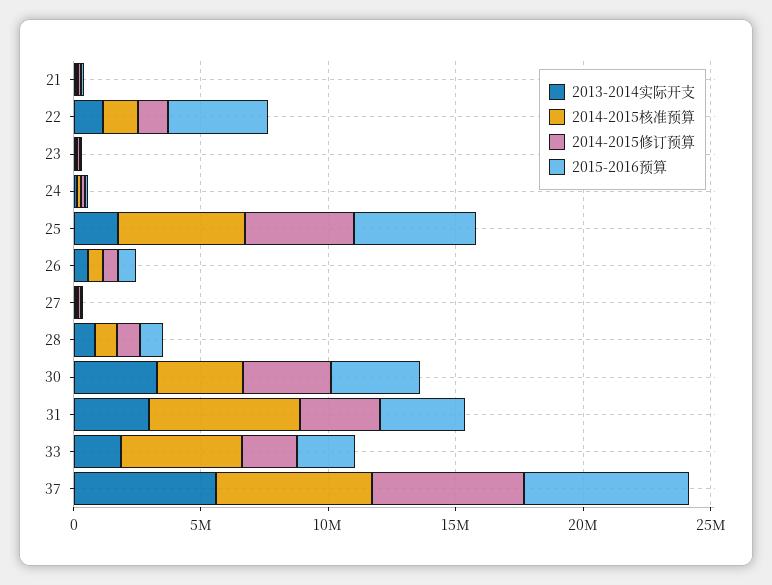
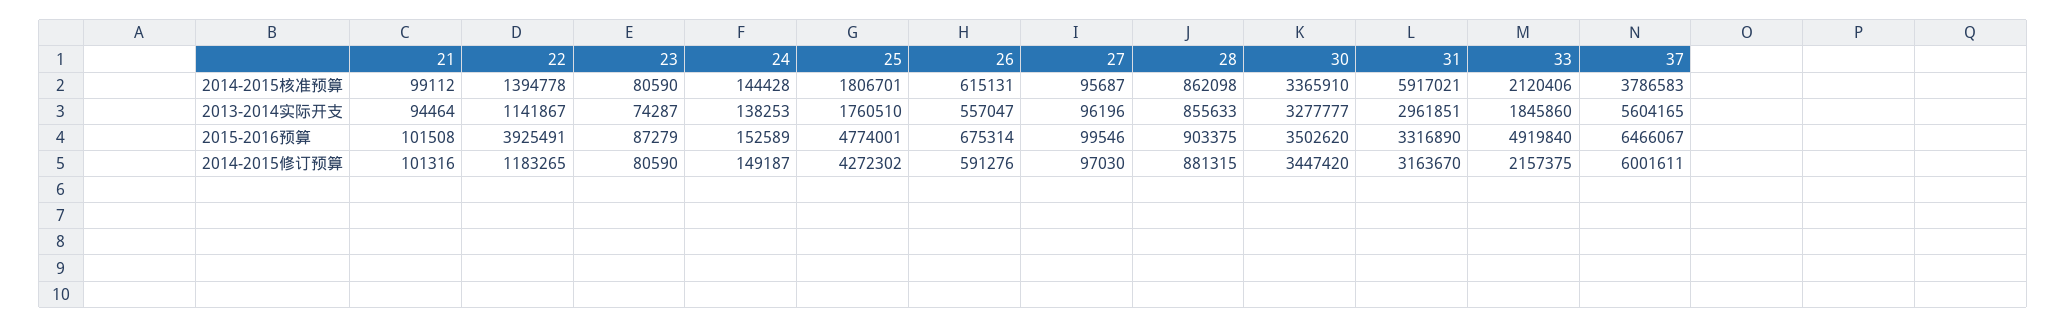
2014-2015核准预算, 25: 5000000 -> 1806701
2014-2015核准预算, 33: 5000000 -> 2120406
2015-2016预算, 33: 2000000 -> 4919840
2014-2015核准预算, 37: 6000000 -> 3786583

